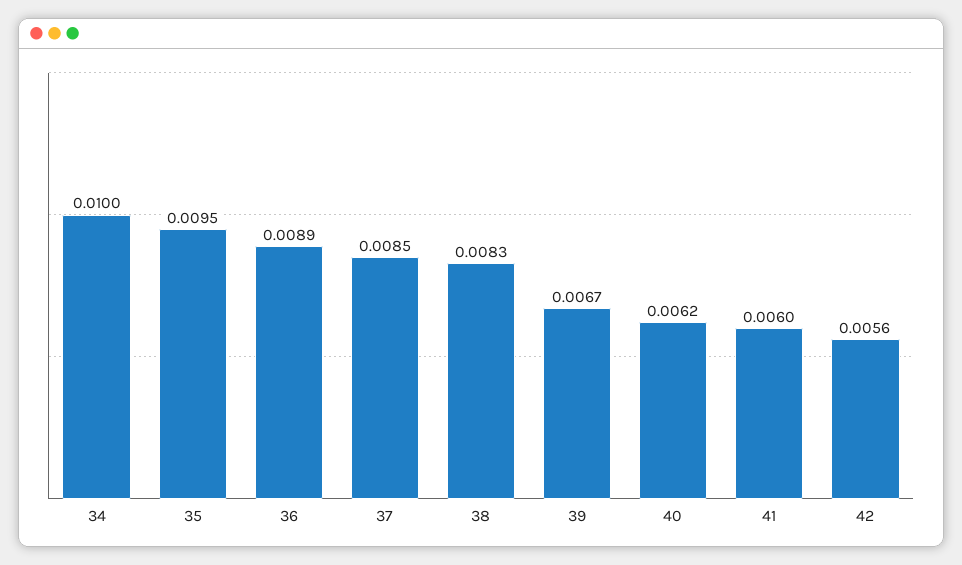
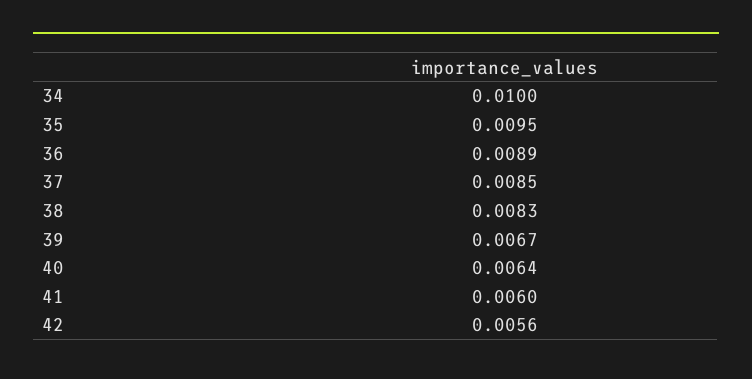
40: 0.0062 -> 0.0064

